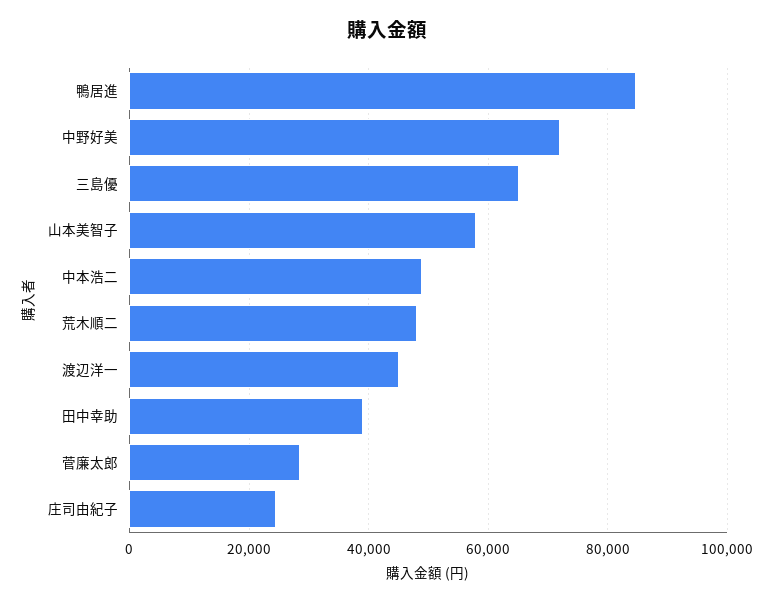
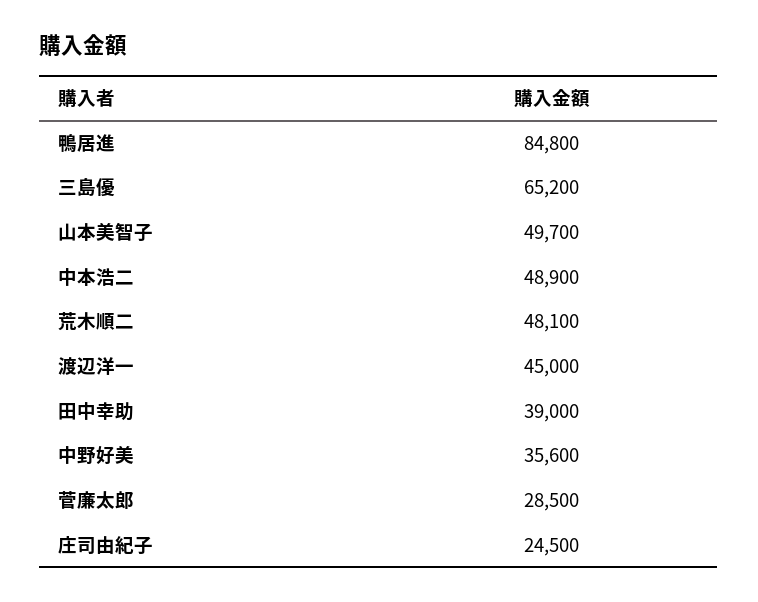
中野好美: 72000 -> 35600
山本美智子: 58000 -> 49700

